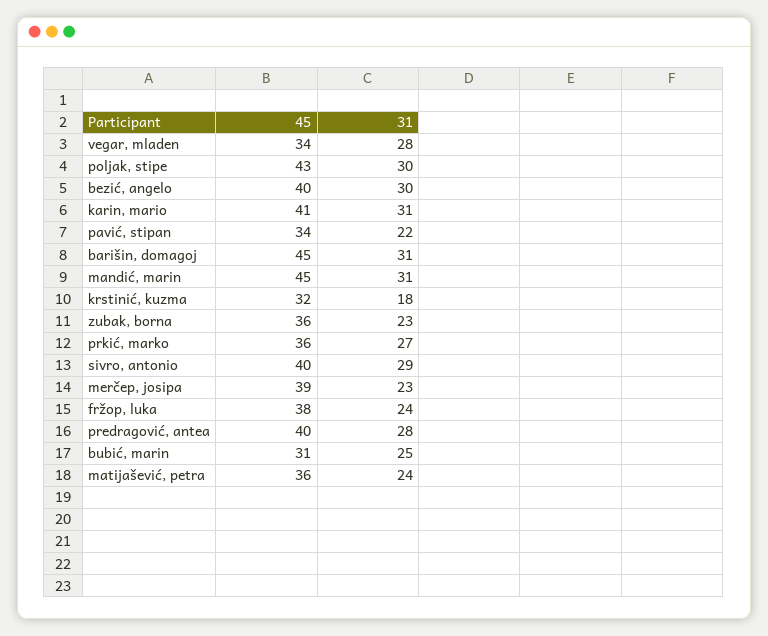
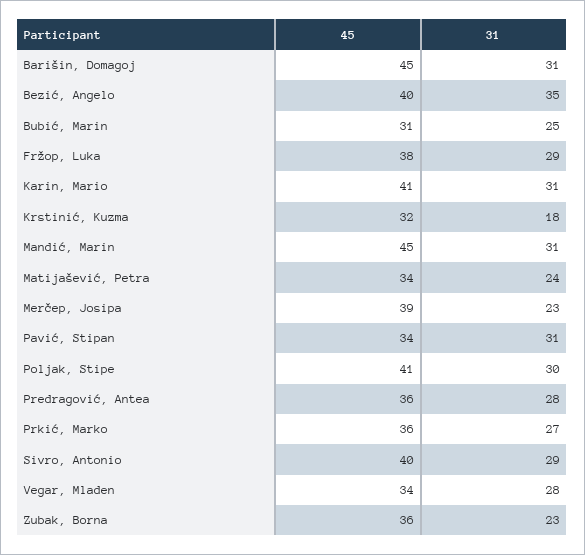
45, poljak, stipe: 43 -> 41
31, bezić, angelo: 30 -> 35
31, pavić, stipan: 22 -> 31
31, fržop, luka: 24 -> 29
45, predragović, antea: 40 -> 36
45, matijašević, petra: 36 -> 34

